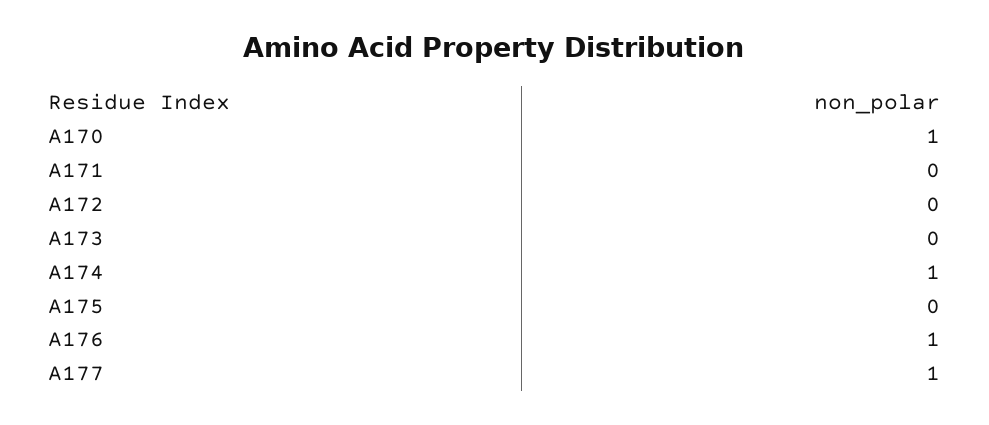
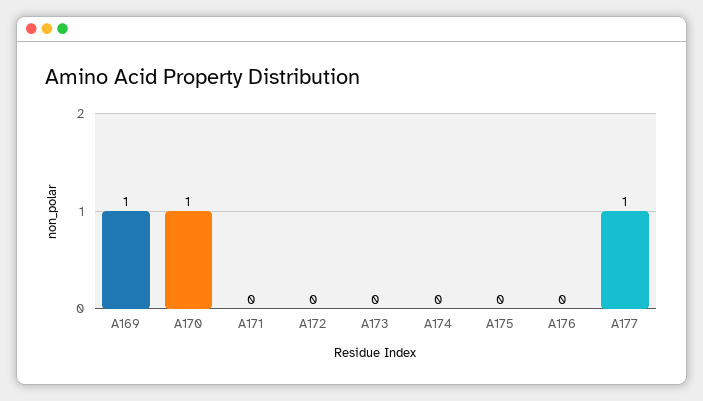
A174: 1 -> 0
A176: 1 -> 0
A169: none -> 1

